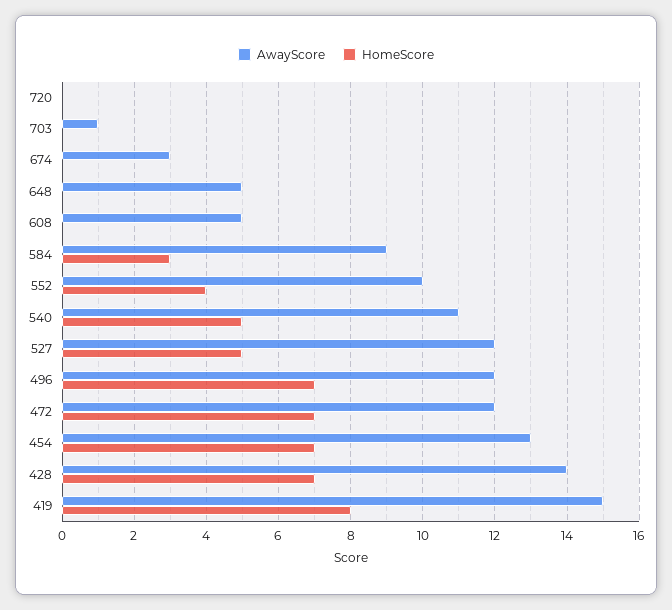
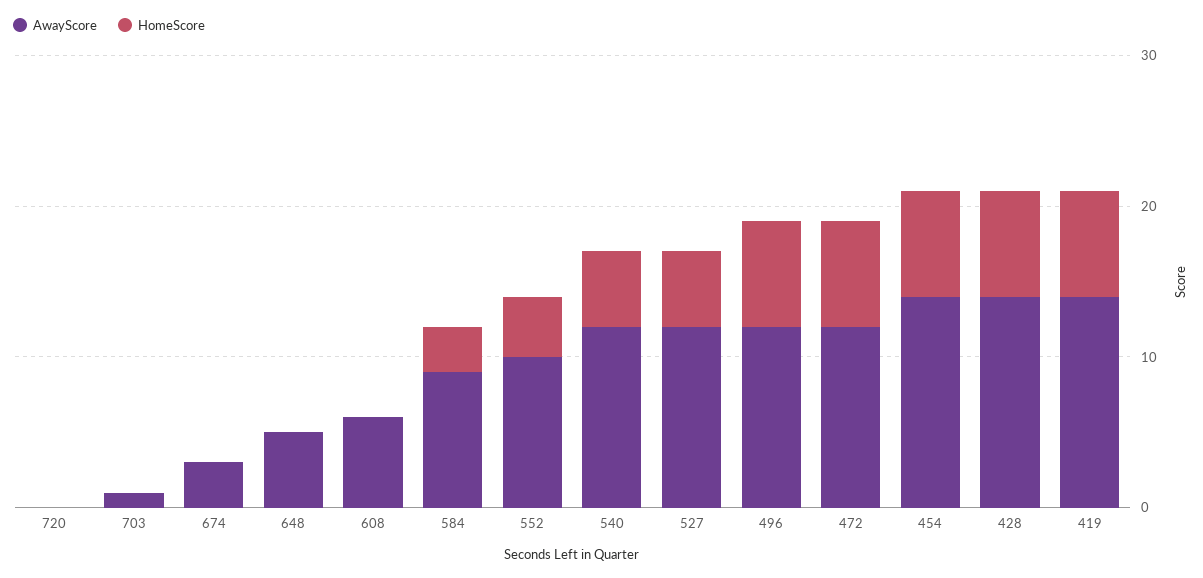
AwayScore, 608: 5 -> 6
AwayScore, 540: 11 -> 12
AwayScore, 454: 13 -> 14
AwayScore, 419: 15 -> 14
HomeScore, 419: 8 -> 7

